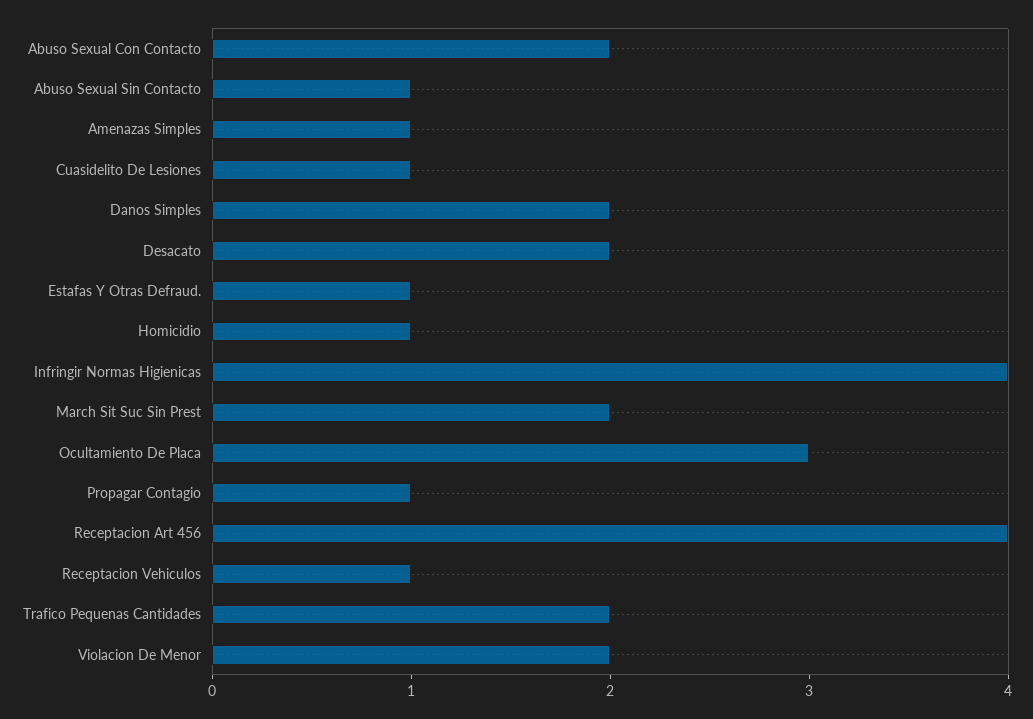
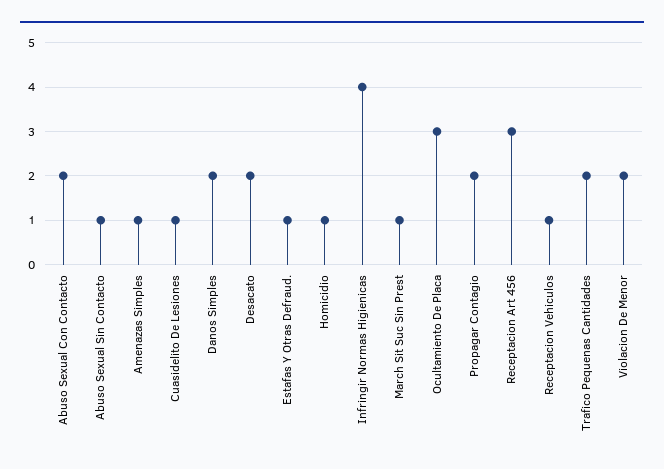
March Sit Suc Sin Prest: 2 -> 1
Propagar Contagio: 1 -> 2
Receptacion Art 456: 4 -> 3

